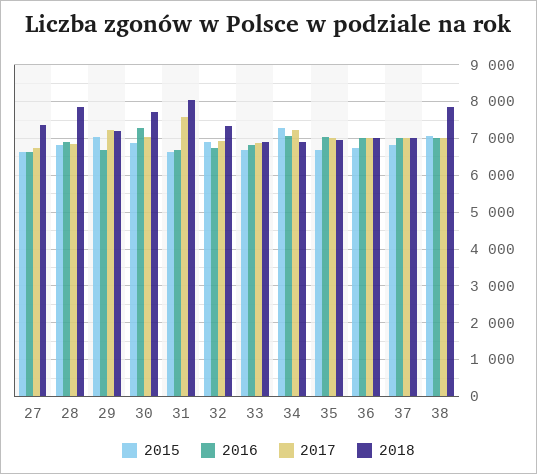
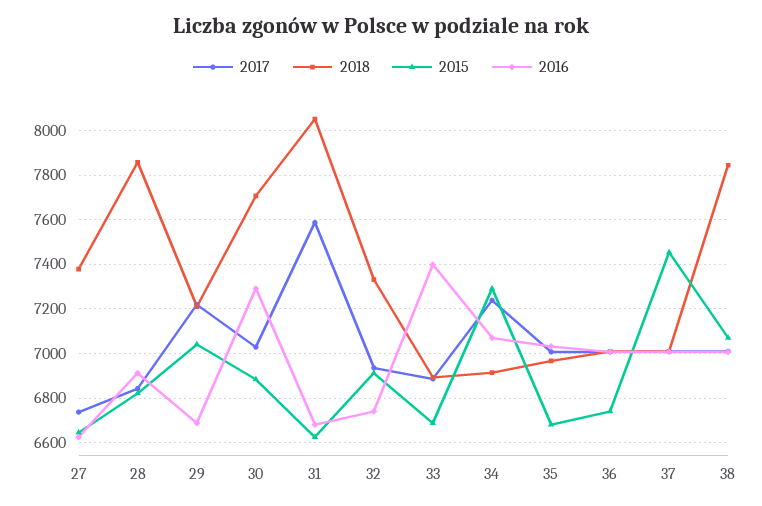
2016, 33: 6800 -> 7400
2015, 37: 6800 -> 7450

